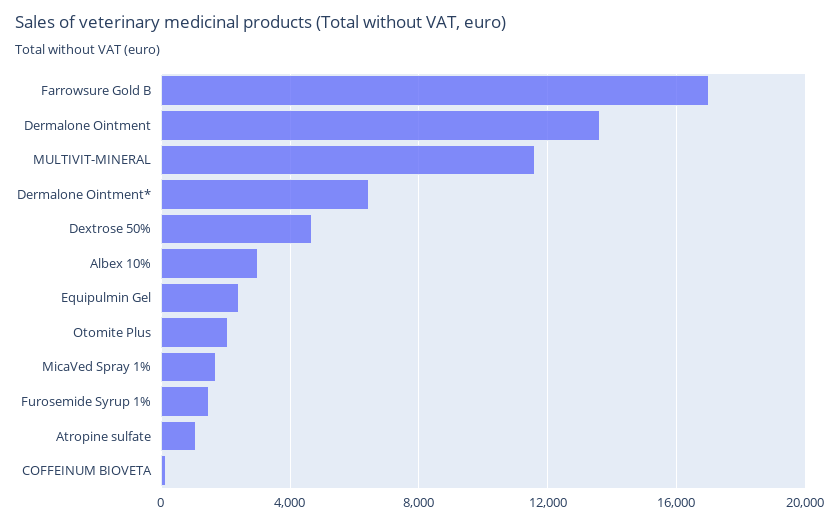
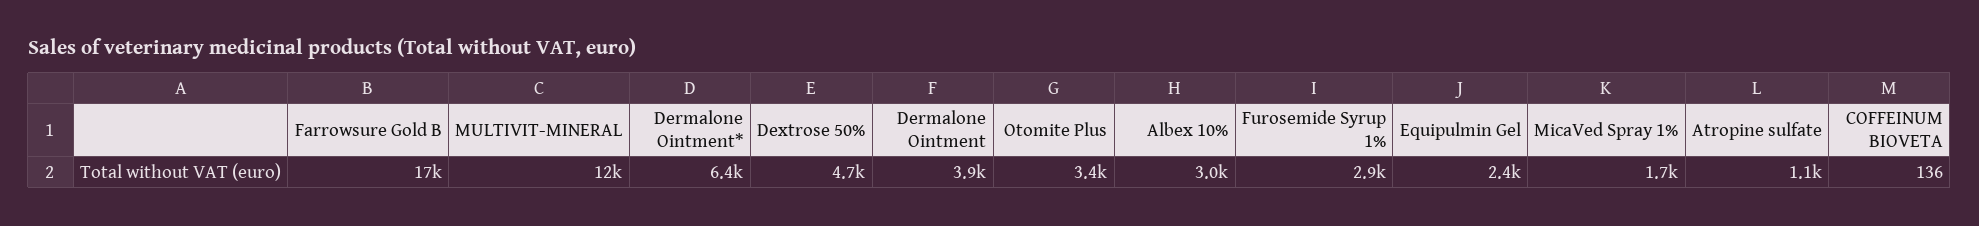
Dermalone Ointment: 13500 -> 3900
Otomite Plus: 2000 -> 3400
Furosemide Syrup 1%: 1500 -> 2900

